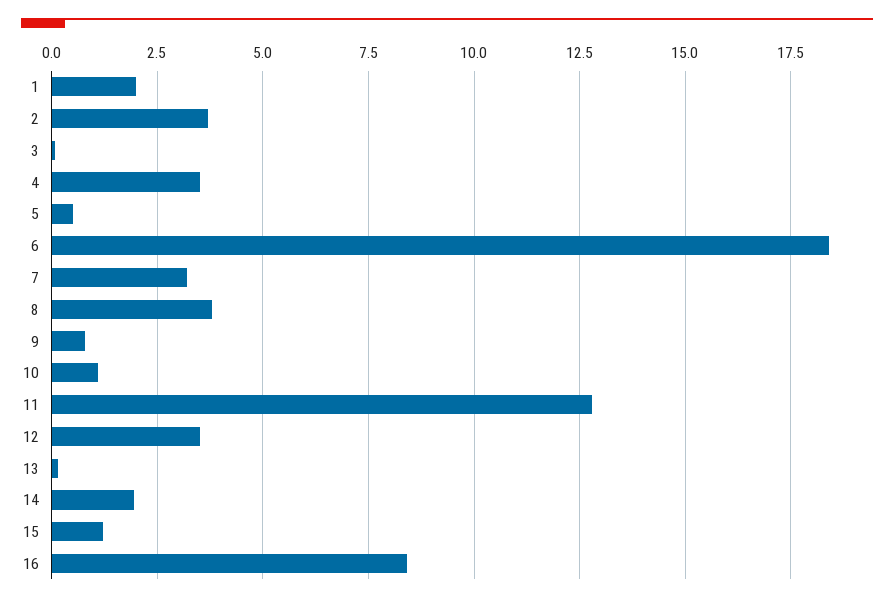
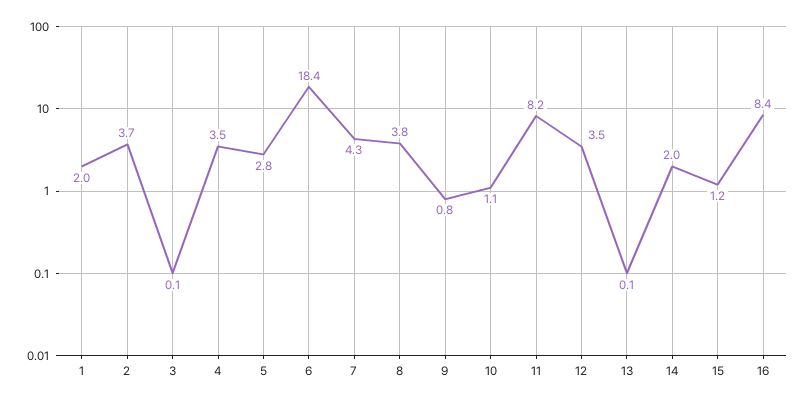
5: 0.5 -> 2.8
7: 3.25 -> 4.3
11: 12.75 -> 8.2

